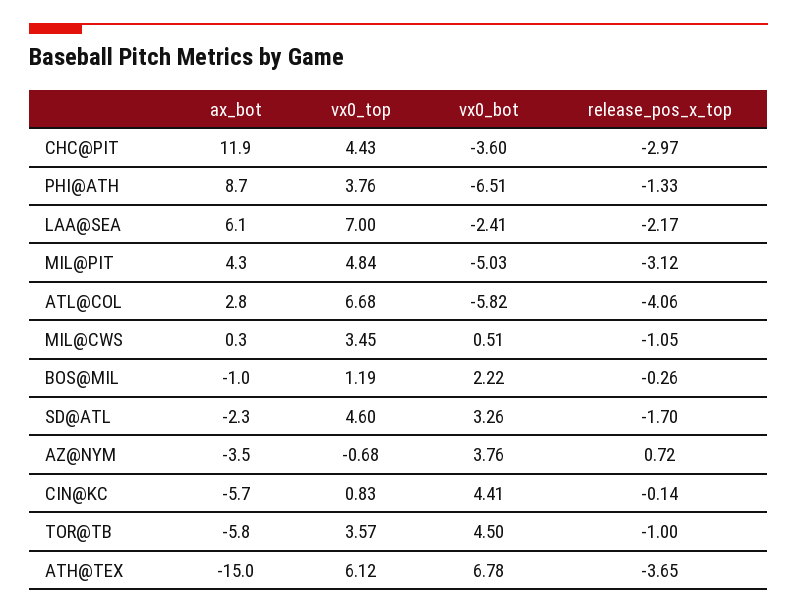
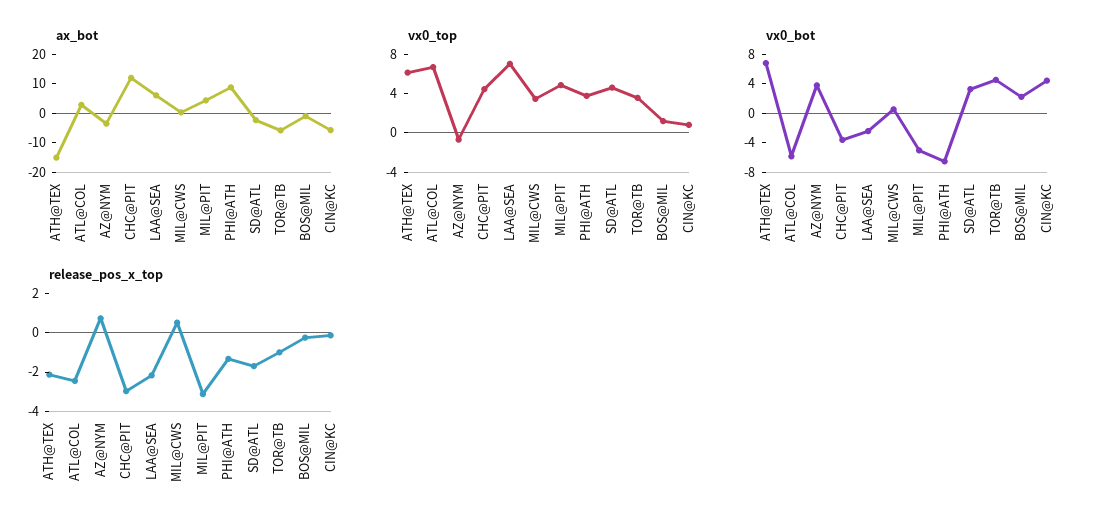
release_pos_x_top, ATL@COL: -4.06 -> -2.5
release_pos_x_top, MIL@CWS: -1.05 -> 0.5
release_pos_x_top, ATH@TEX: -3.65 -> -2

